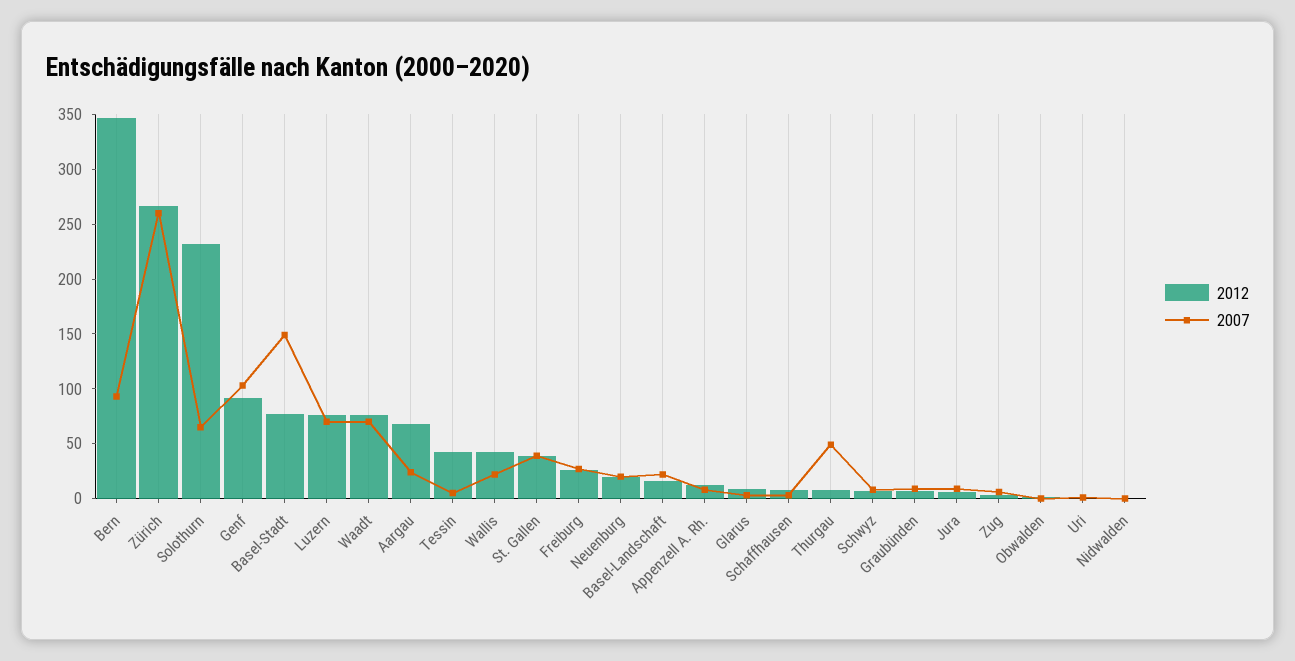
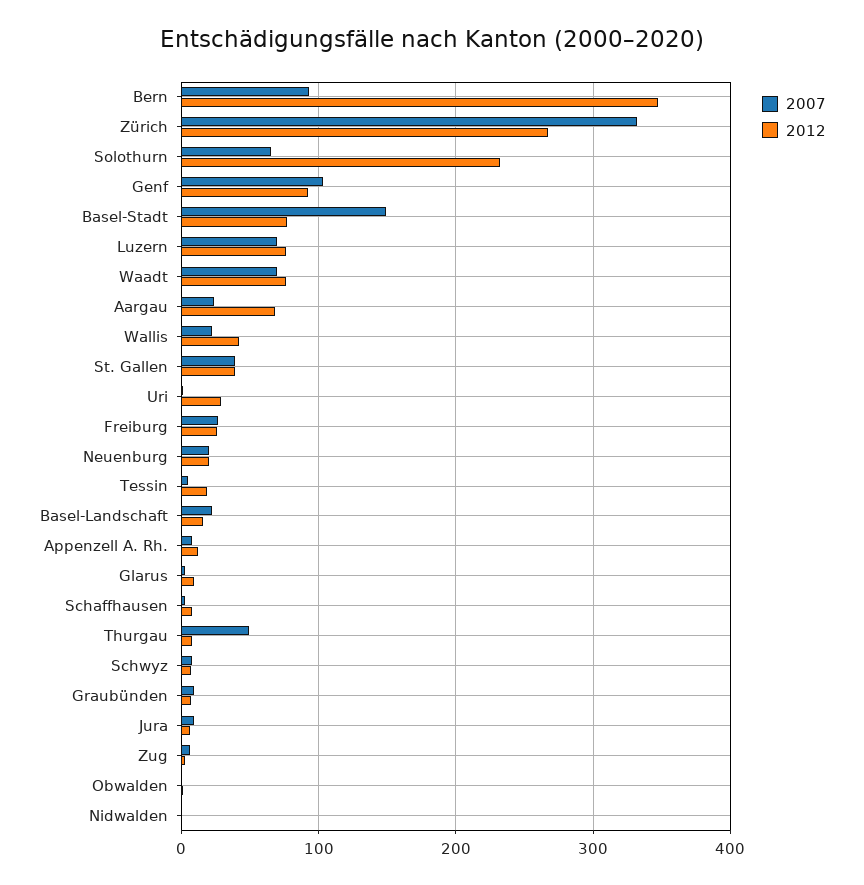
2007, Zürich: 260 -> 330
2012, Tessin: 40 -> 20
2012, Uri: 0 -> 30

